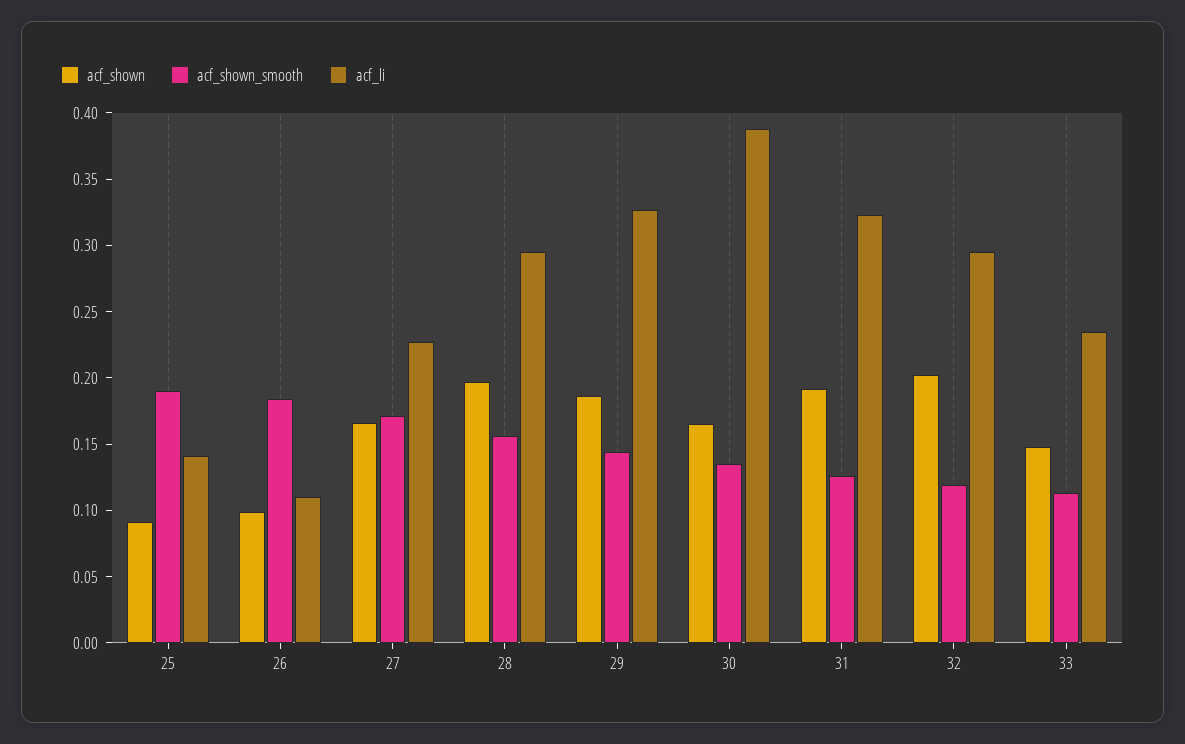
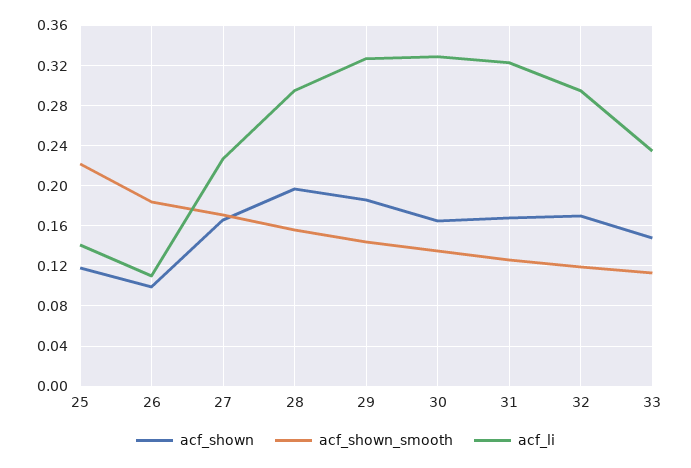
acf_shown, 25: 0.09 -> 0.12
acf_shown_smooth, 25: 0.19 -> 0.22
acf_li, 30: 0.39 -> 0.33
acf_shown, 31: 0.19 -> 0.17
acf_shown, 32: 0.2 -> 0.17

